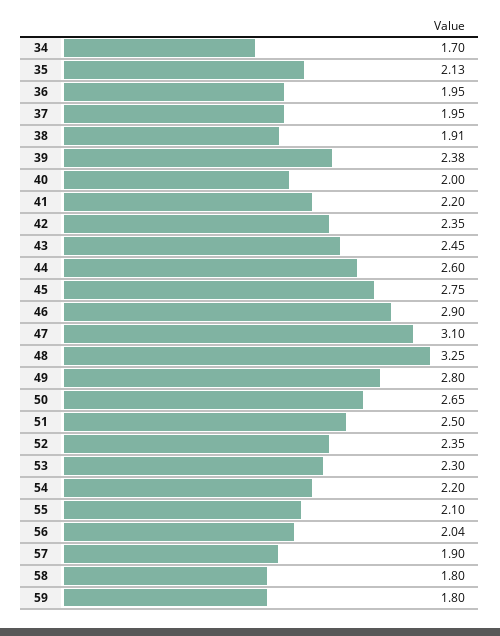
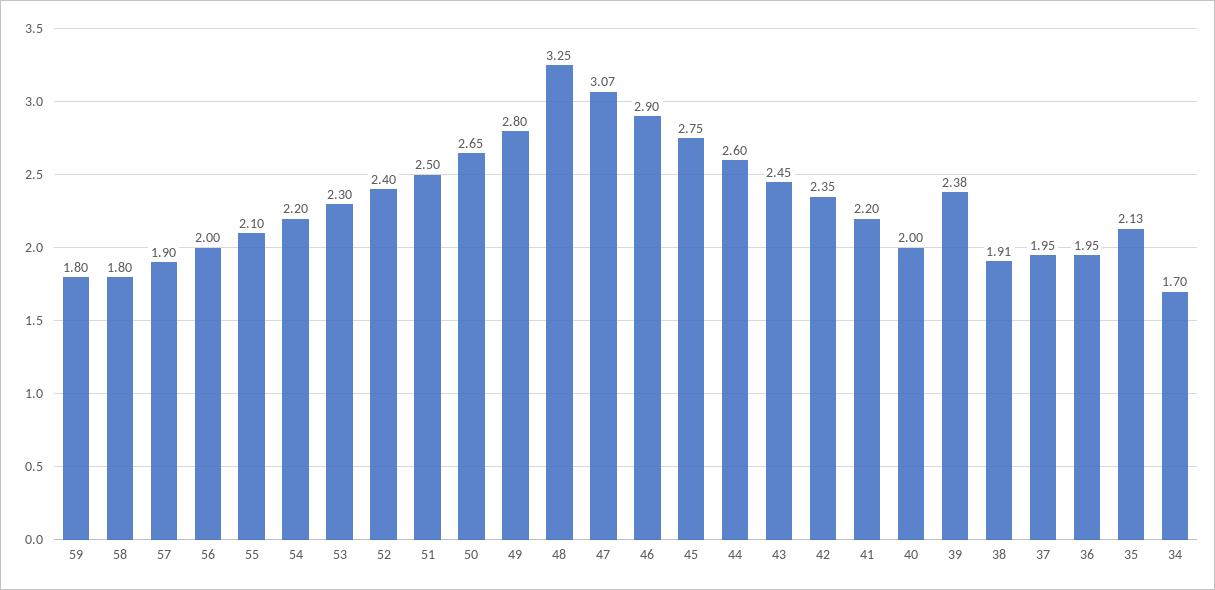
47: 3.1 -> 3.07
52: 2.35 -> 2.4
56: 2.04 -> 2

